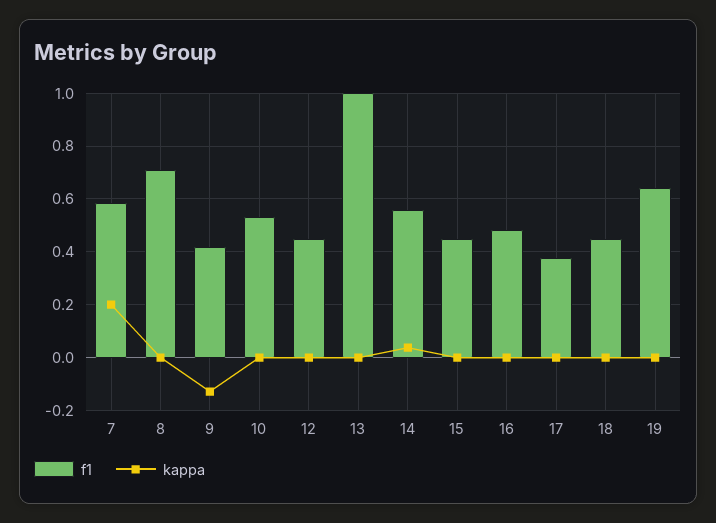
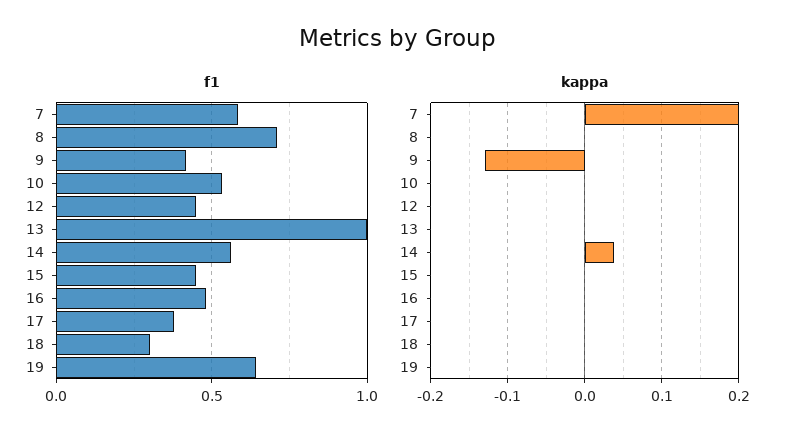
f1, 18: 0.45 -> 0.3

